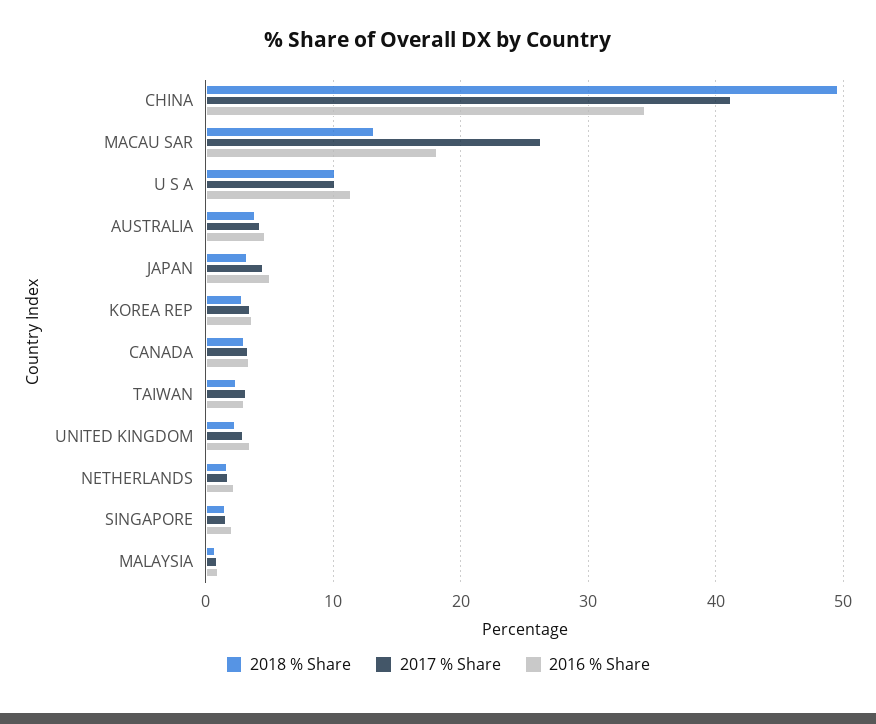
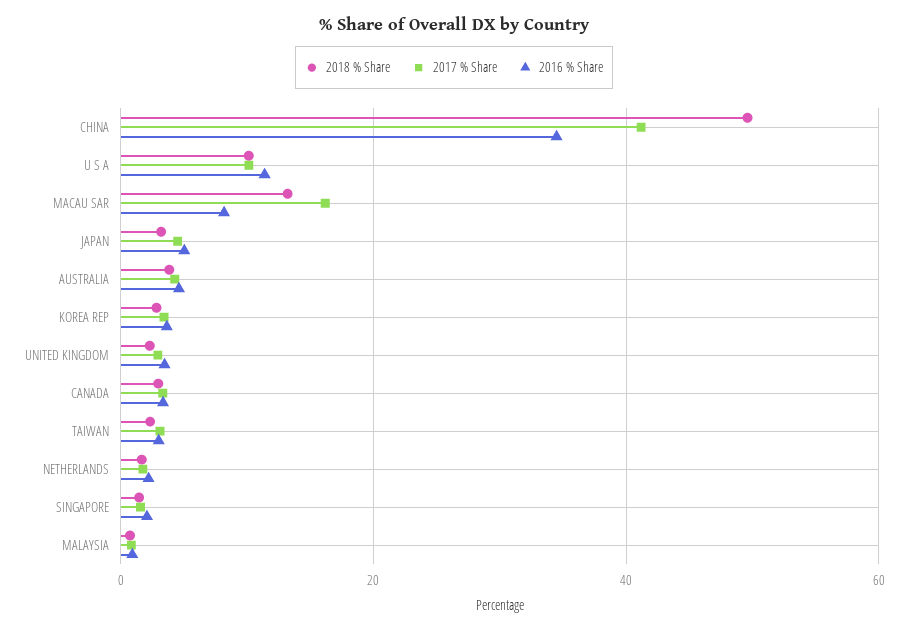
2017 % Share, MACAU SAR: 26 -> 16
2016 % Share, MACAU SAR: 18 -> 8

